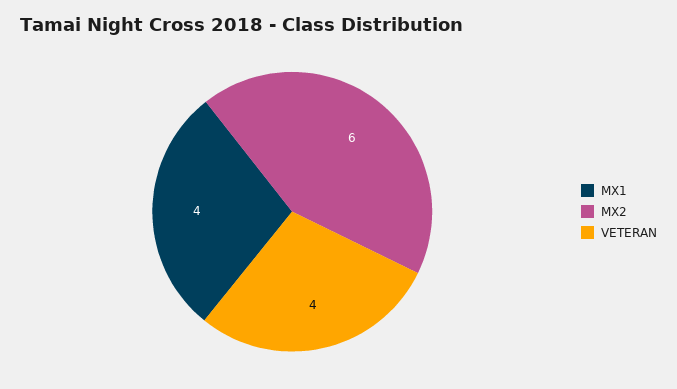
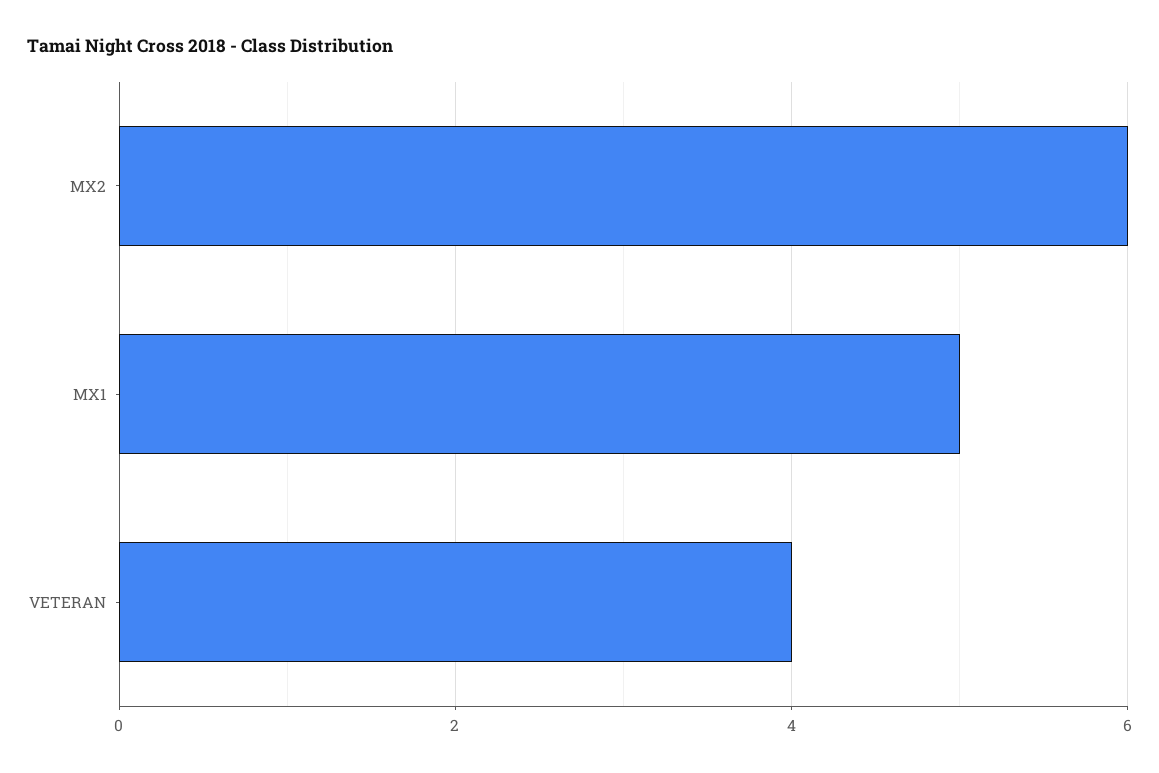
MX1: 4 -> 5

